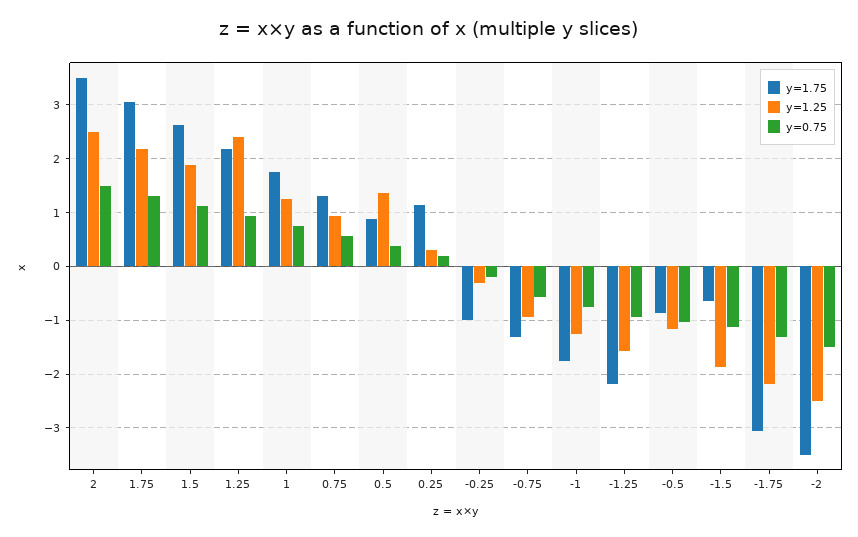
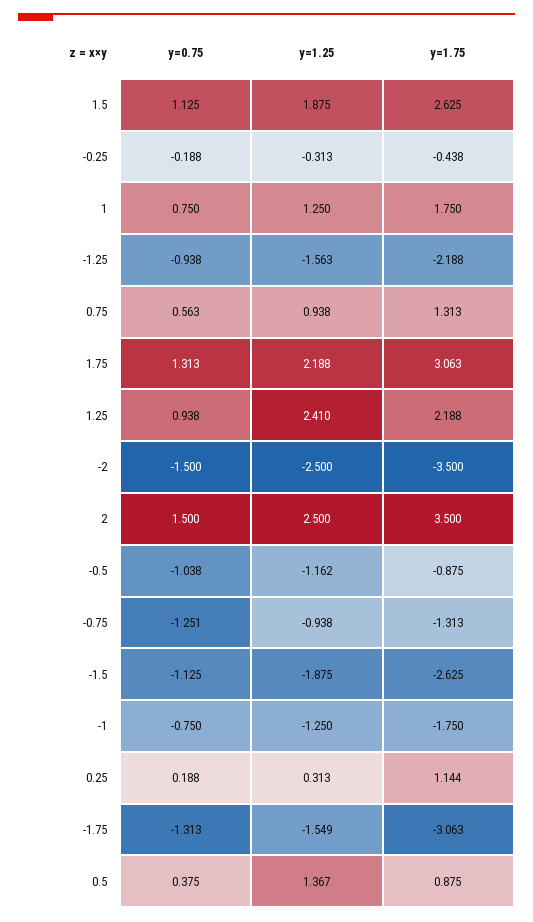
y=1.75, -0.25: -1 -> -0.438
y=0.75, -0.75: -0.6 -> -1.251
y=1.75, -1.5: -0.6 -> -2.625
y=1.25, -1.75: -2.2 -> -1.549

